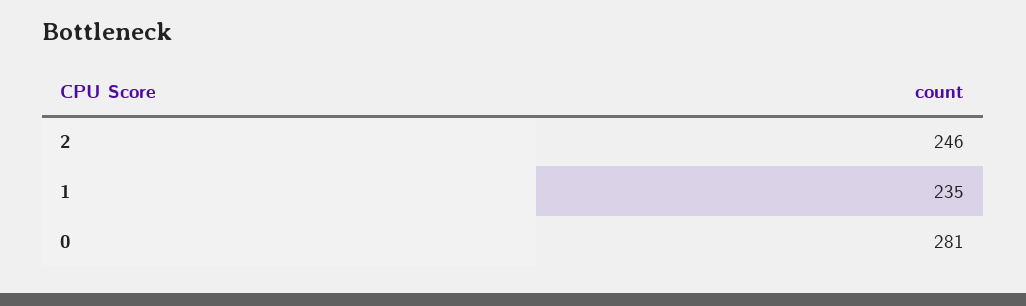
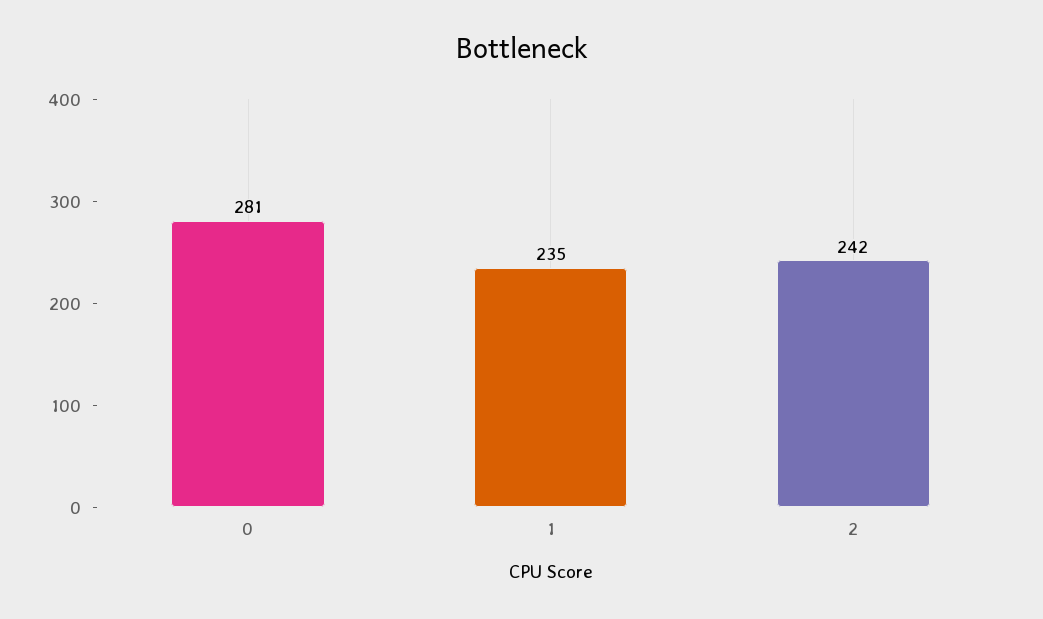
2: 246 -> 242

